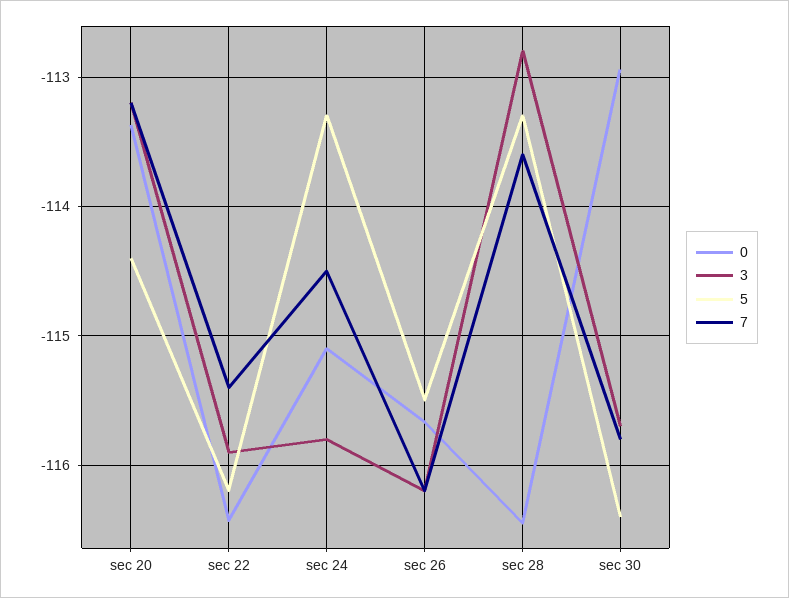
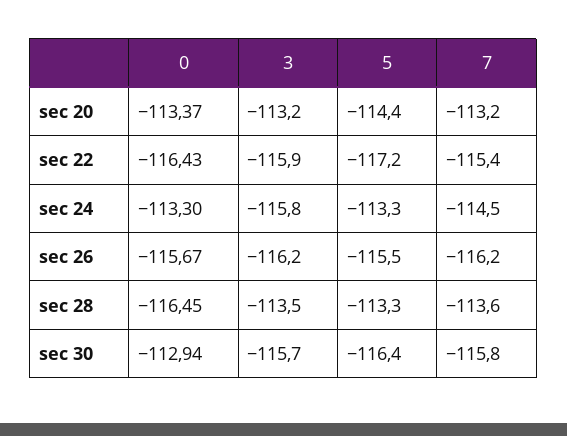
5, sec 22: -116.2 -> -117.2
0, sec 24: -115.1 -> -113.3
3, sec 28: -112.8 -> -113.5

